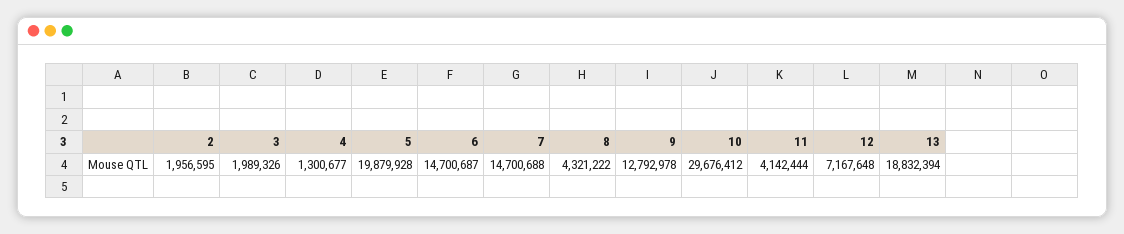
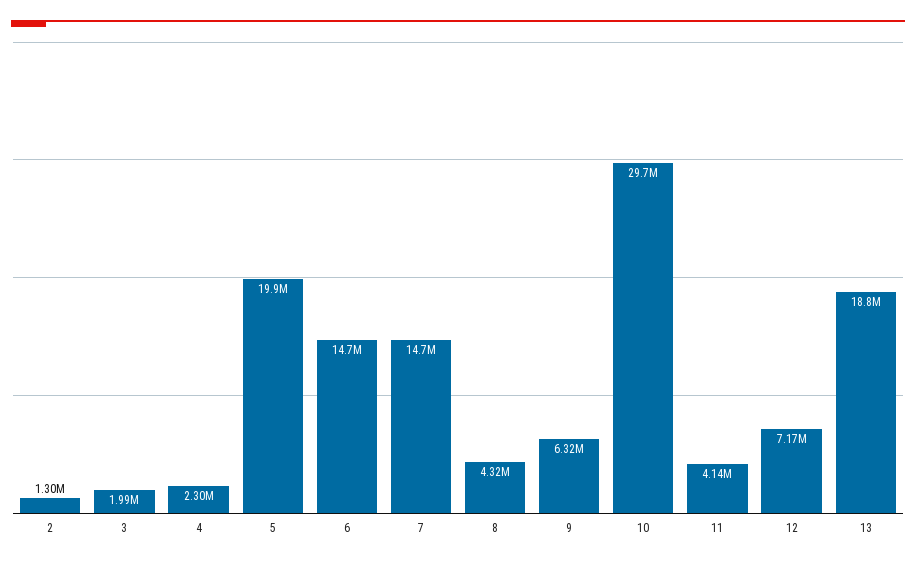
2: 1956595 -> 1300000
4: 1300677 -> 2300000
9: 12792978 -> 6320000

